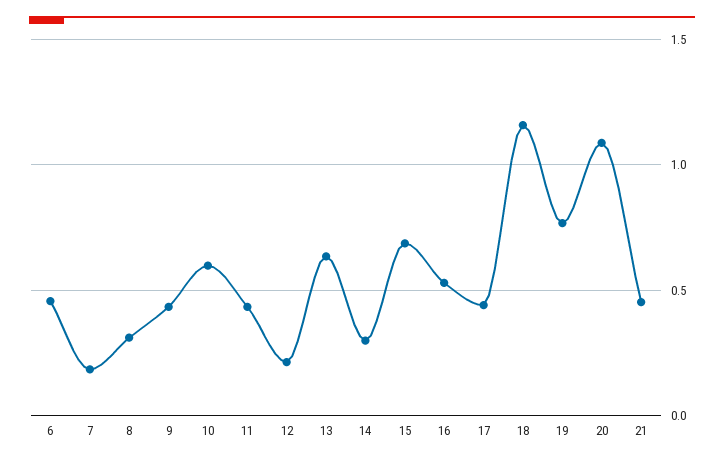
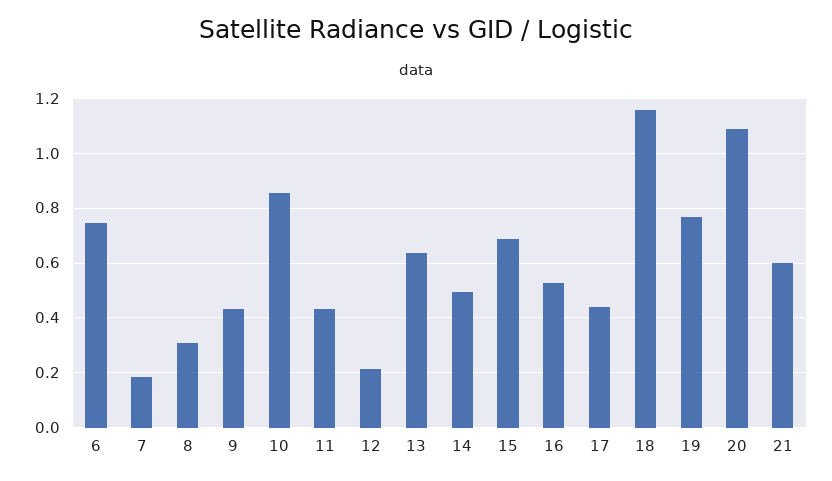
6: 0.45 -> 0.75
10: 0.6 -> 0.85
14: 0.3 -> 0.5
21: 0.45 -> 0.6

